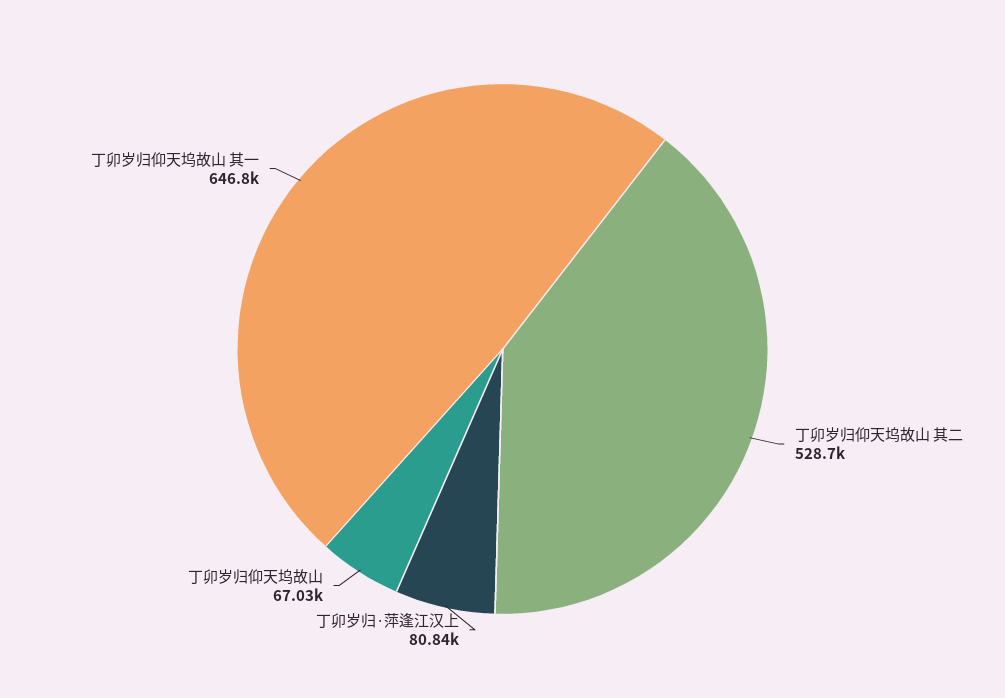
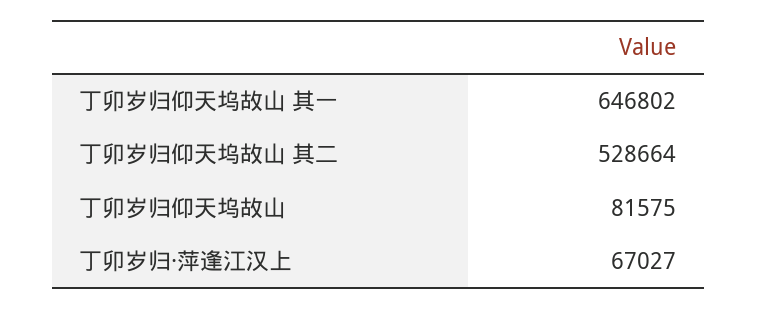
丁卯岁归·萍逢江汉上: 80840 -> 67027
丁卯岁归仰天坞故山: 67030 -> 81575

